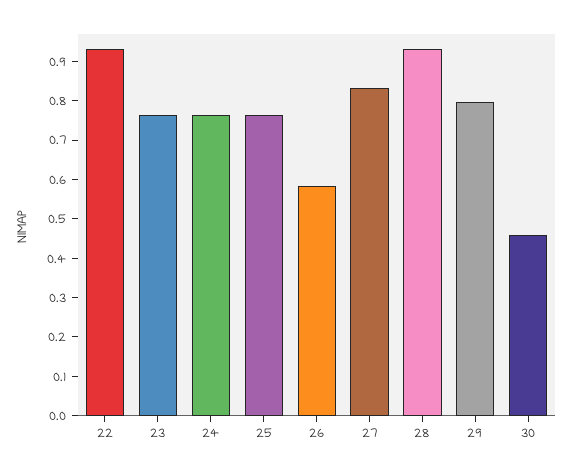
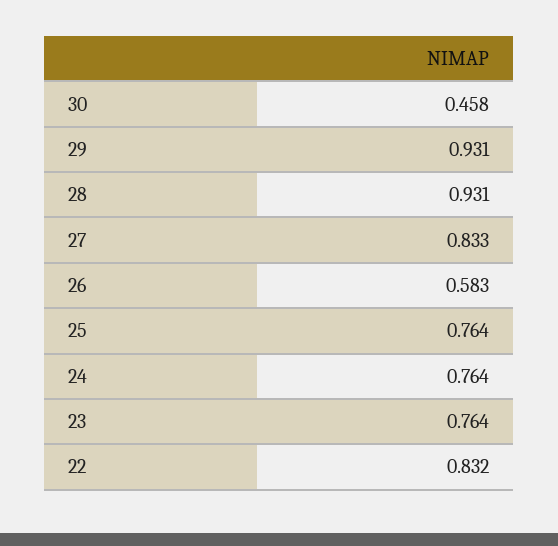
22: 0.925 -> 0.832
29: 0.8 -> 0.931

